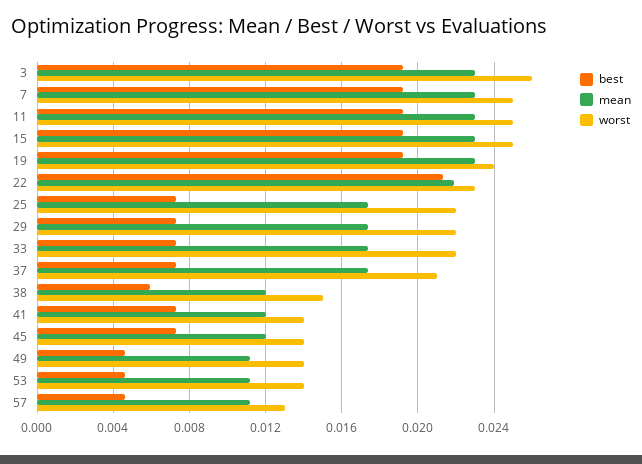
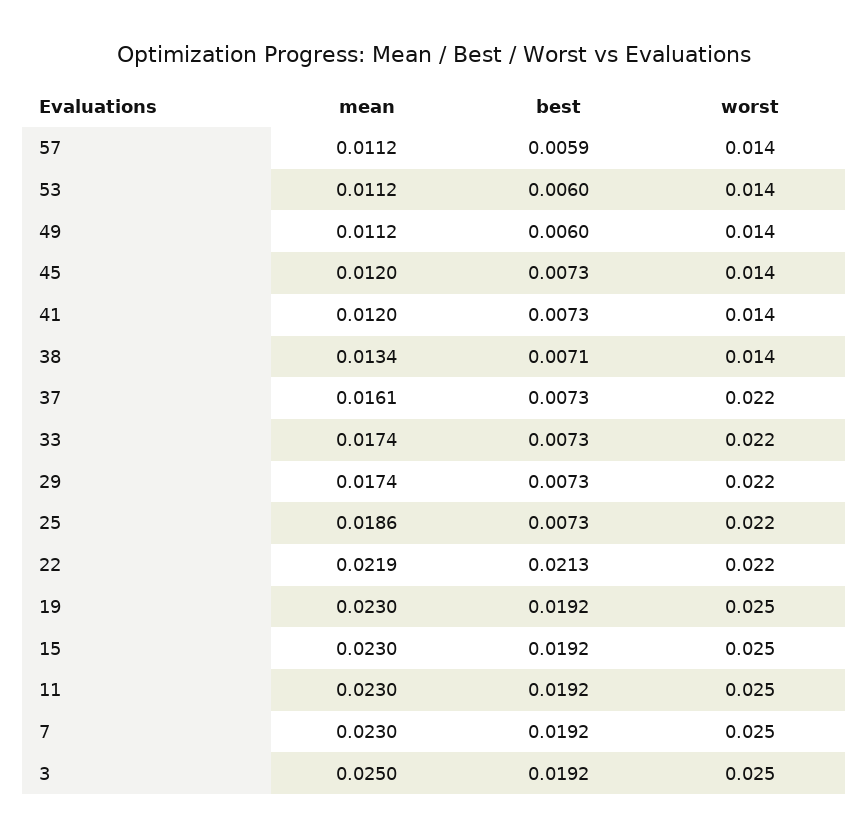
mean, 3: 0.023 -> 0.025
worst, 3: 0.026 -> 0.025
worst, 19: 0.024 -> 0.025
worst, 22: 0.023 -> 0.022
mean, 25: 0.0175 -> 0.0186
mean, 37: 0.0175 -> 0.0161
worst, 37: 0.021 -> 0.022
best, 38: 0.006 -> 0.0071
mean, 38: 0.012 -> 0.0134
worst, 38: 0.015 -> 0.014
best, 49: 0.0045 -> 0.006
best, 53: 0.0045 -> 0.006
best, 57: 0.0045 -> 0.0059
worst, 57: 0.013 -> 0.014

